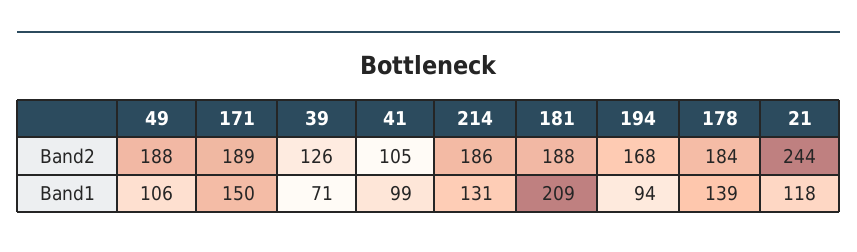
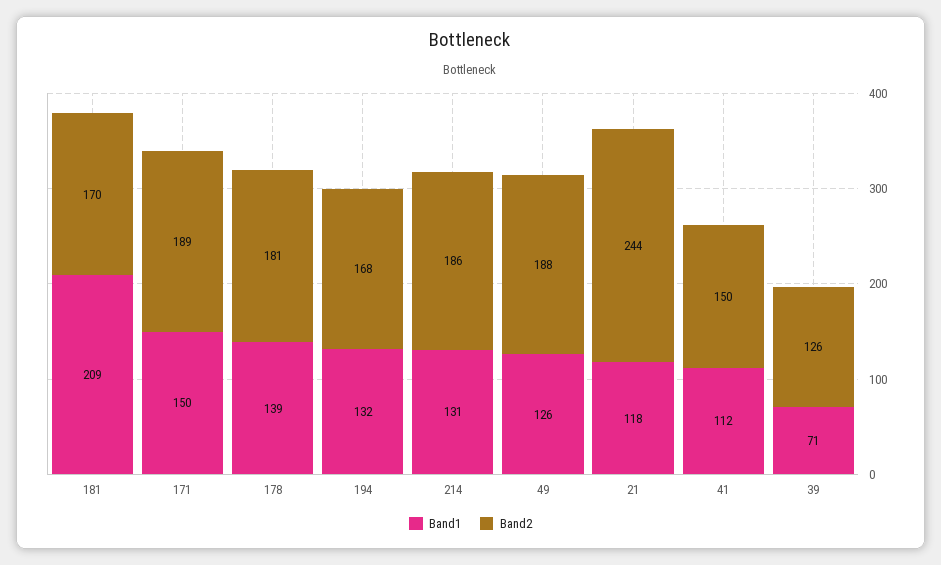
Band2, 41: 105 -> 150
Band2, 181: 188 -> 170
Band2, 178: 184 -> 181
Band1, 49: 106 -> 126
Band1, 41: 99 -> 112
Band1, 194: 94 -> 132

